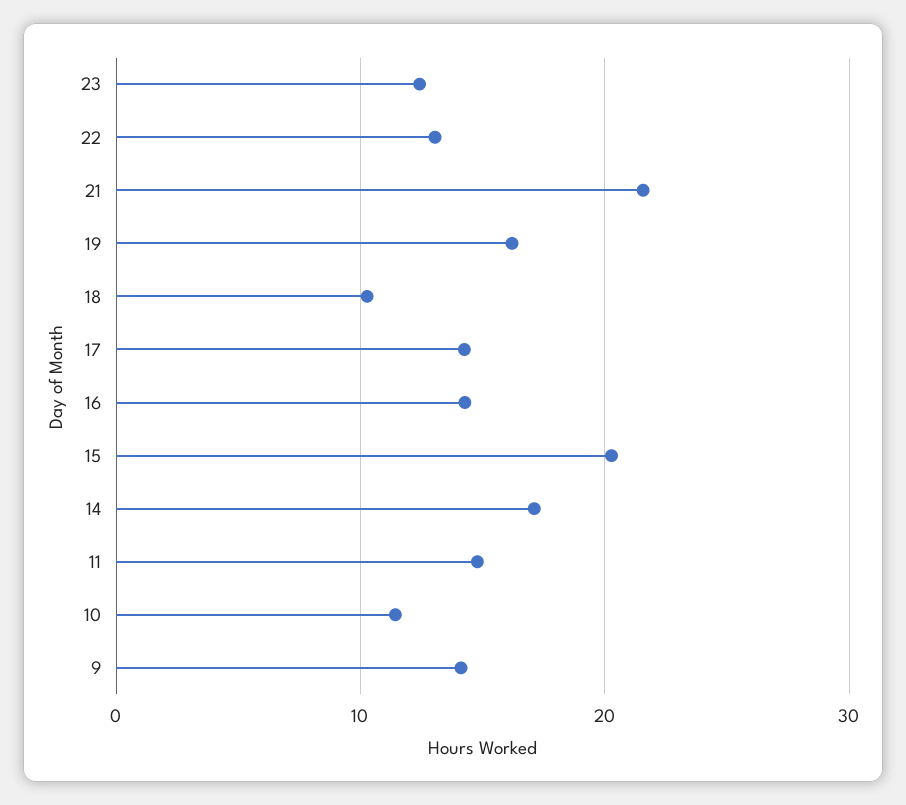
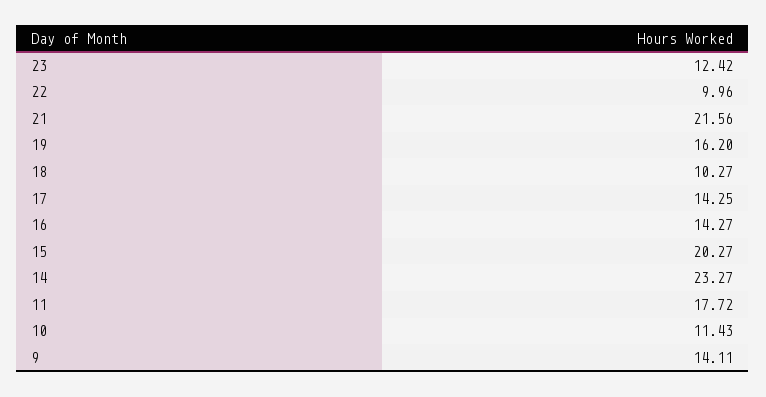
22: 13 -> 9.96
14: 17 -> 23.27
11: 15 -> 17.72

